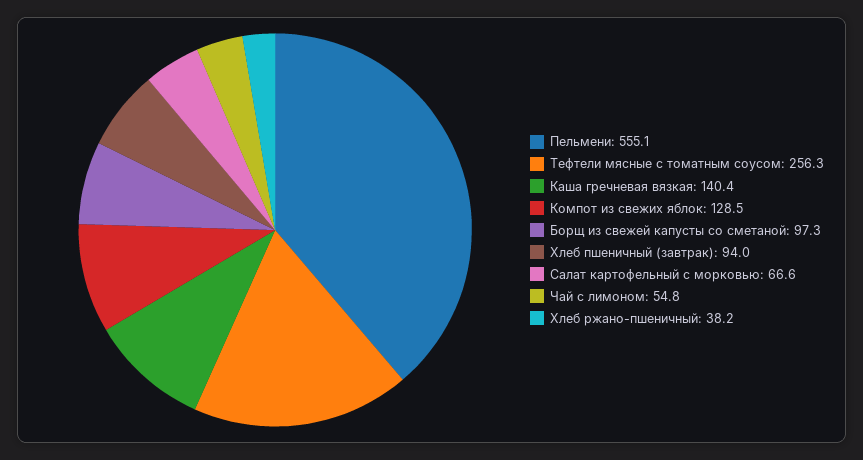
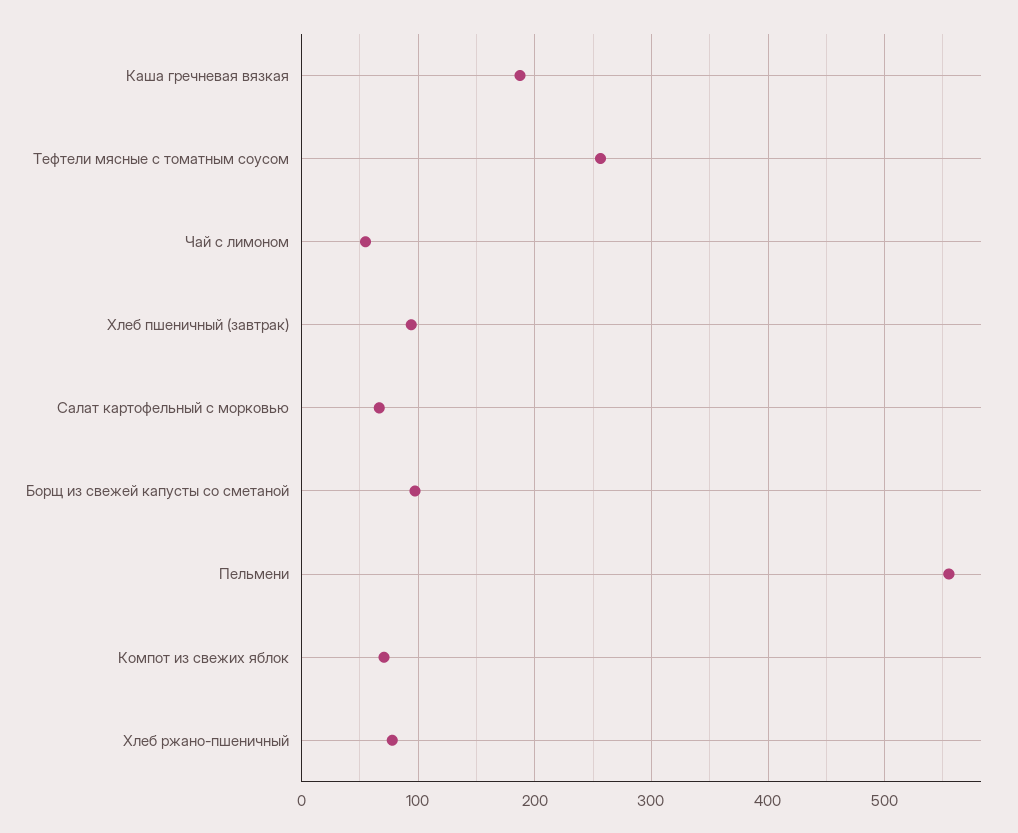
Каша гречневая вязкая: 140.4 -> 190
Компот из свежих яблок: 128.5 -> 70
Хлеб ржано-пшеничный: 38.2 -> 80

